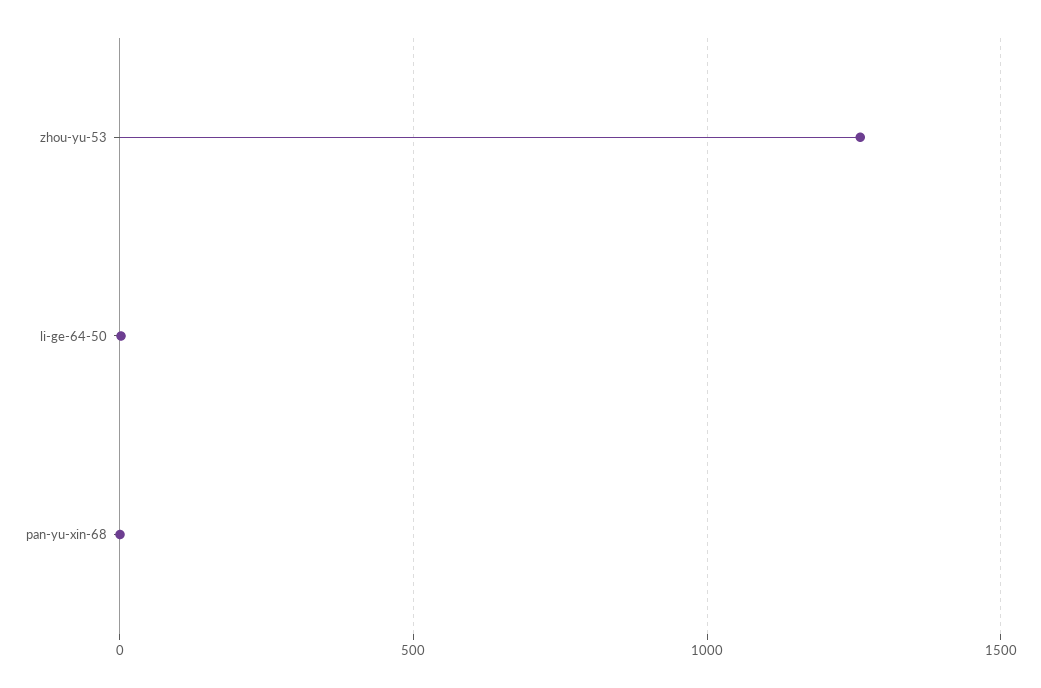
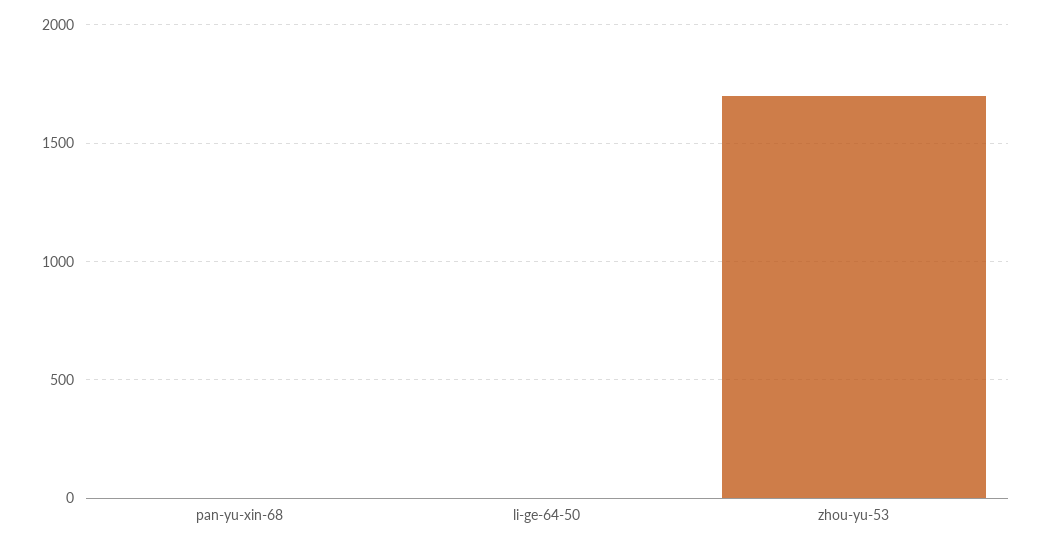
zhou-yu-53: 1250 -> 1700

